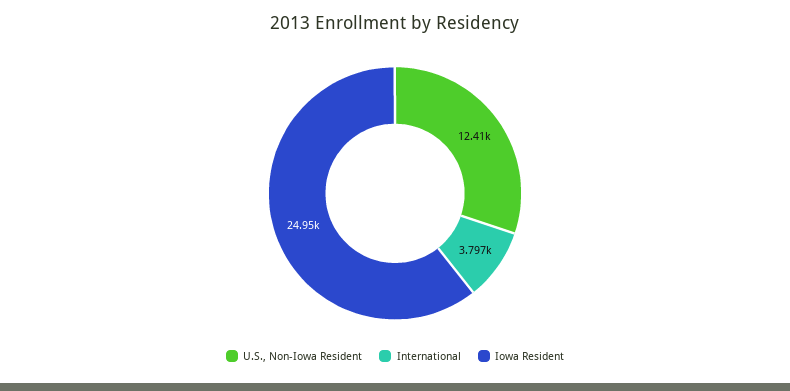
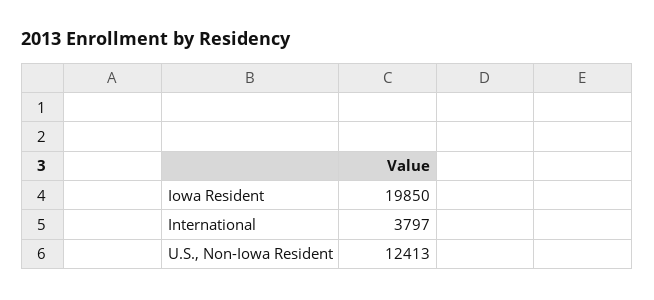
Iowa Resident: 24950 -> 19850

